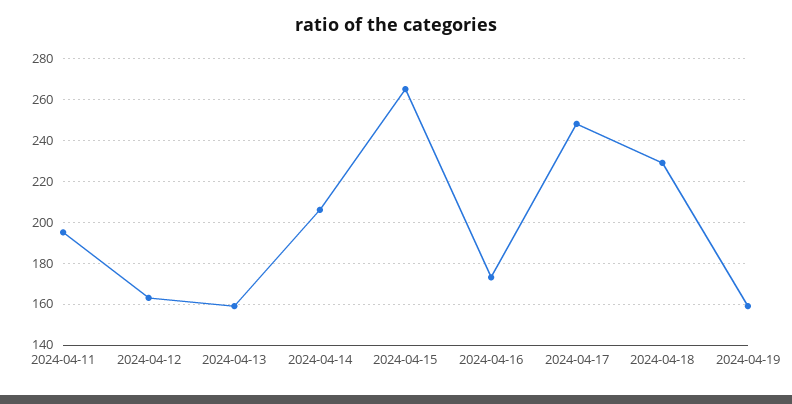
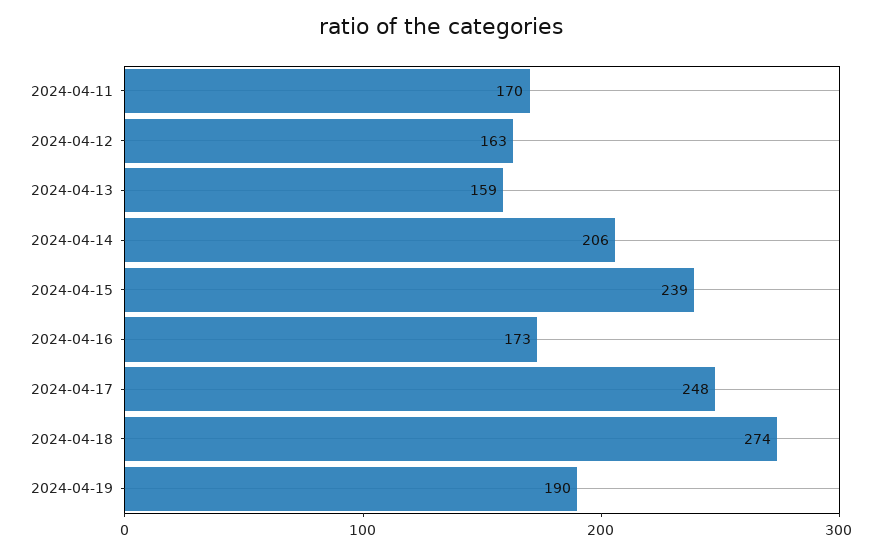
2024-04-11: 195 -> 170
2024-04-15: 265 -> 239
2024-04-18: 230 -> 274
2024-04-19: 160 -> 190

